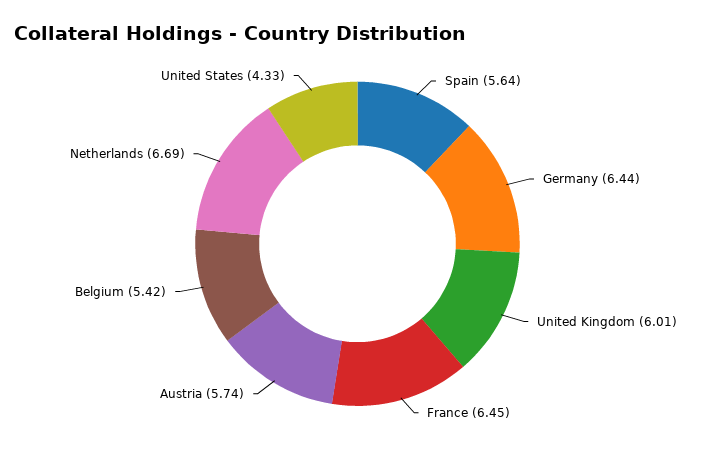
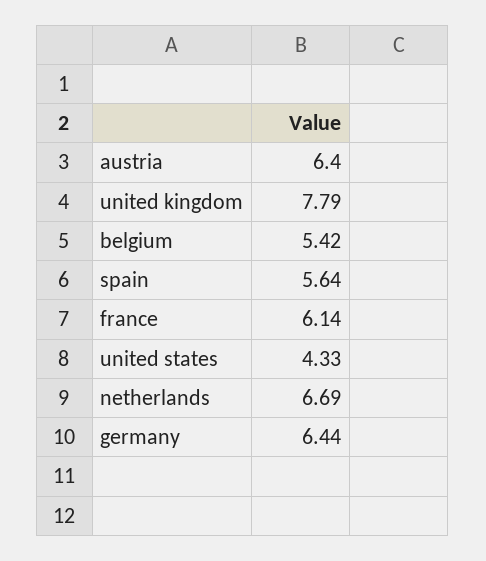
United Kingdom: 6.01 -> 7.79
France: 6.45 -> 6.14
Austria: 5.74 -> 6.4

